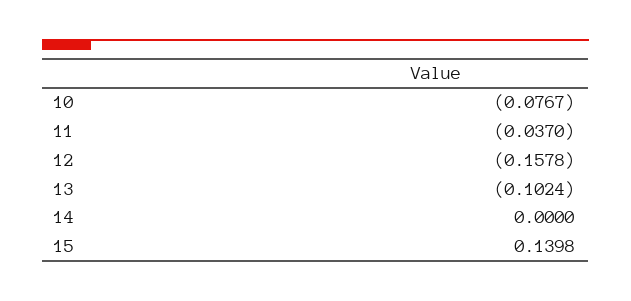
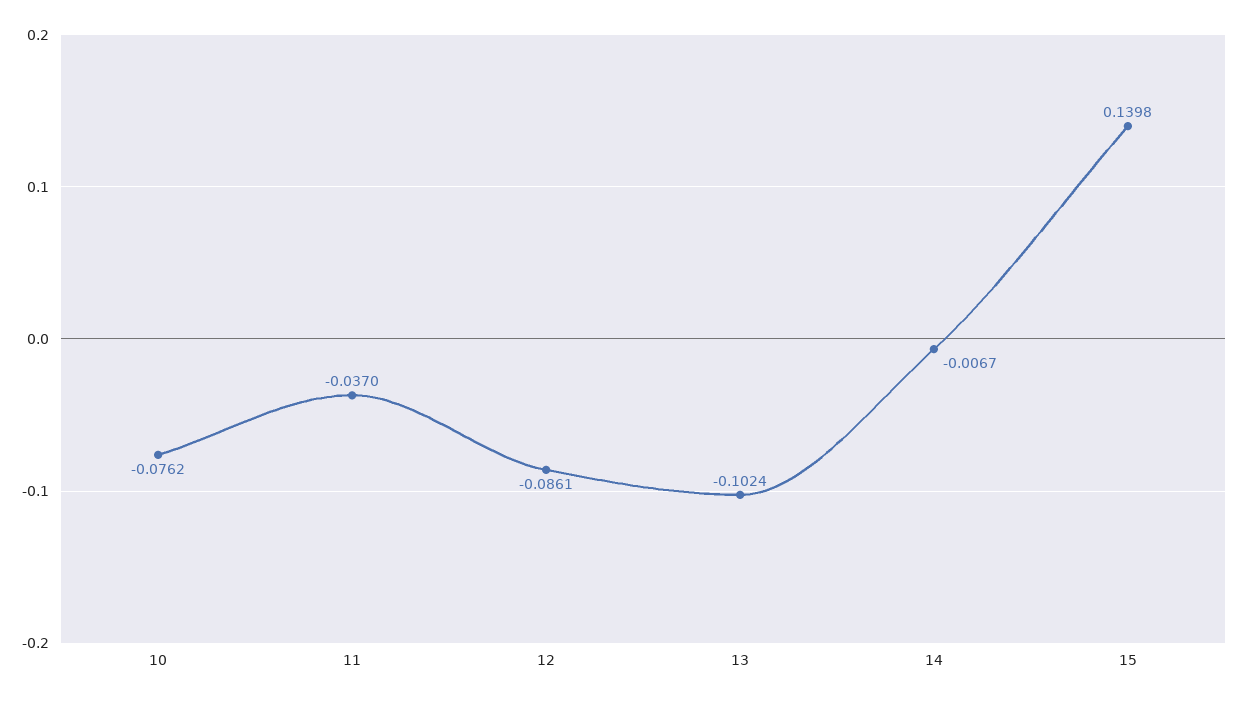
10: -0.0767 -> -0.0762
12: -0.1578 -> -0.0861
14: 0 -> -0.0067

